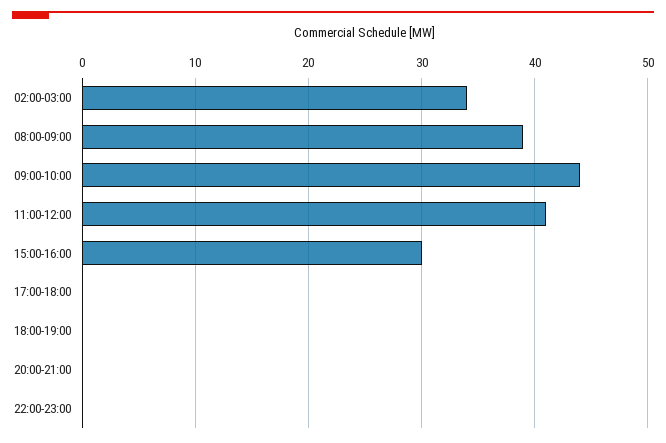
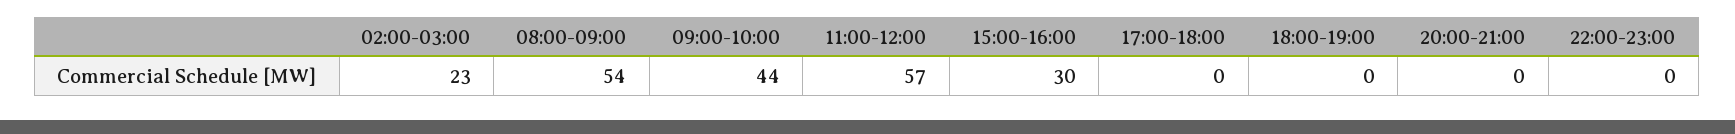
02:00-03:00: 34 -> 23
08:00-09:00: 39 -> 54
11:00-12:00: 41 -> 57

